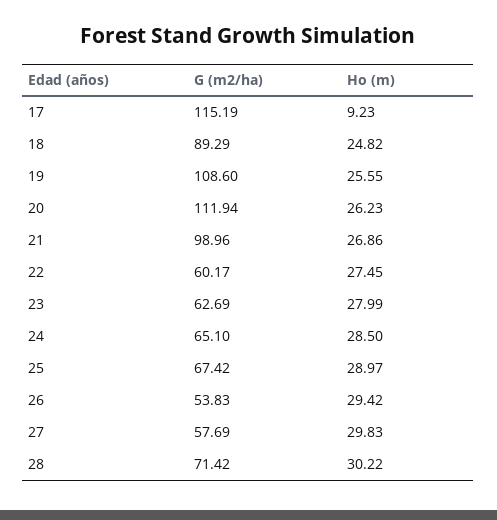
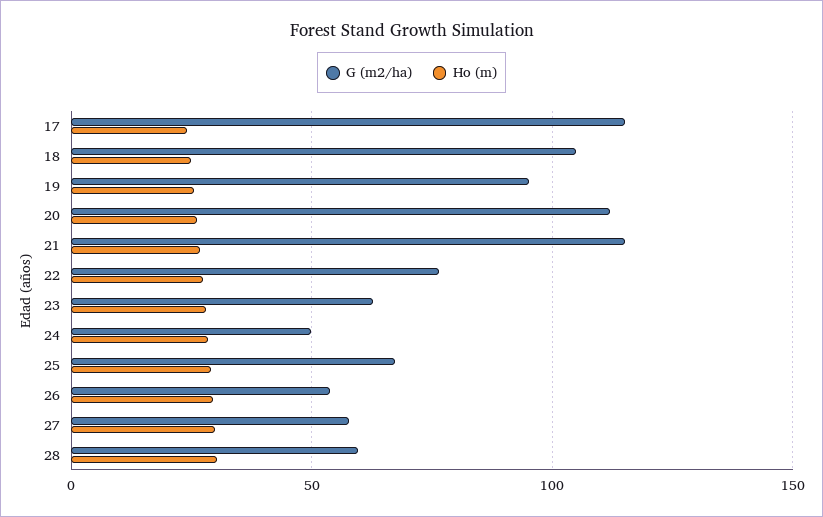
Ho (m), 17: 9.23 -> 25
G (m2/ha), 18: 89.29 -> 105
G (m2/ha), 19: 108.6 -> 95
G (m2/ha), 21: 98.96 -> 115
G (m2/ha), 22: 60.17 -> 75
G (m2/ha), 24: 65.1 -> 50
G (m2/ha), 28: 71.42 -> 60

